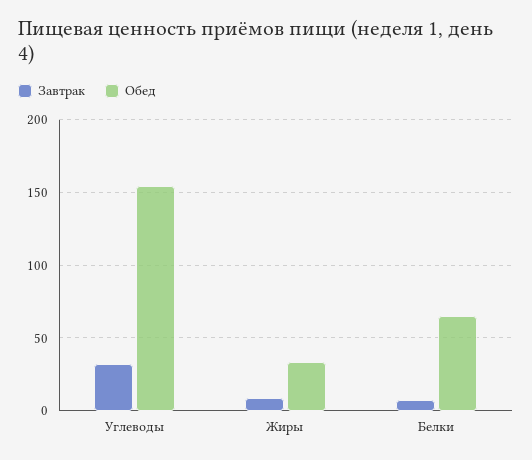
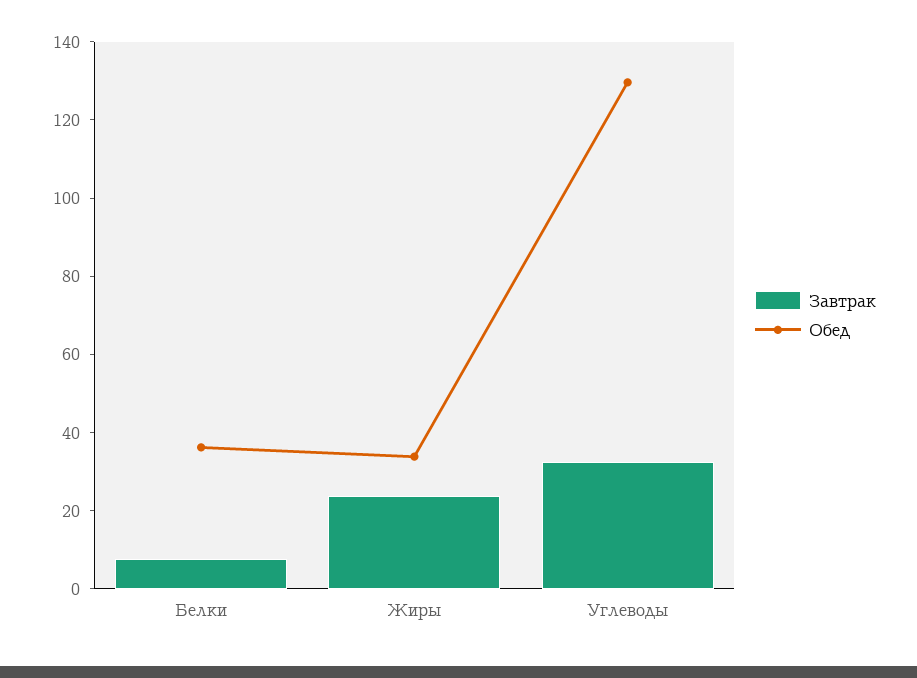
Обед, Углеводы: 155 -> 130
Завтрак, Жиры: 10 -> 25
Обед, Белки: 65 -> 35

